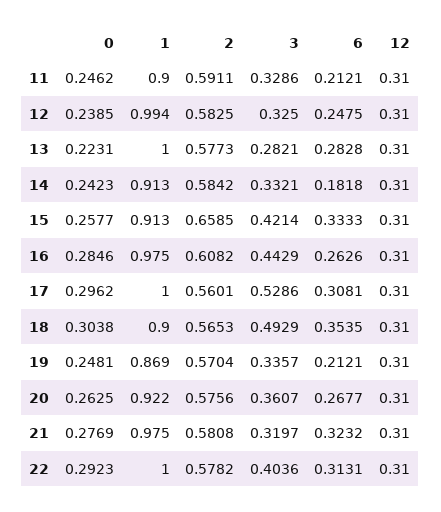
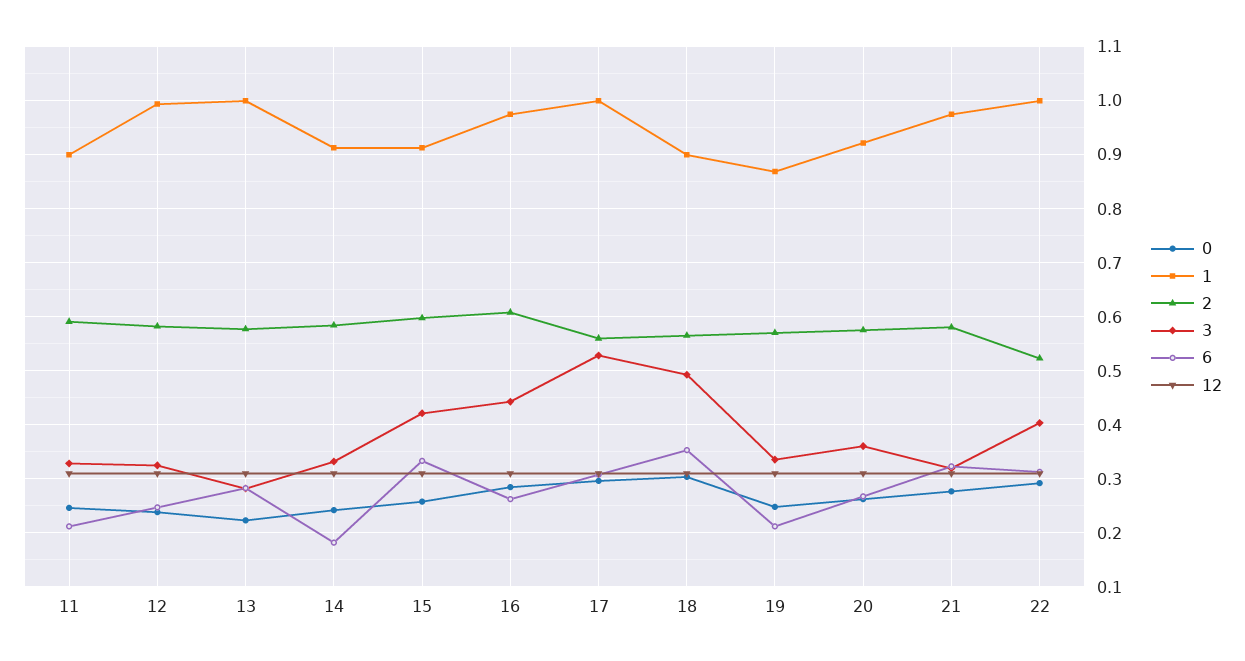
2, 15: 0.6585 -> 0.6
2, 22: 0.5782 -> 0.52

